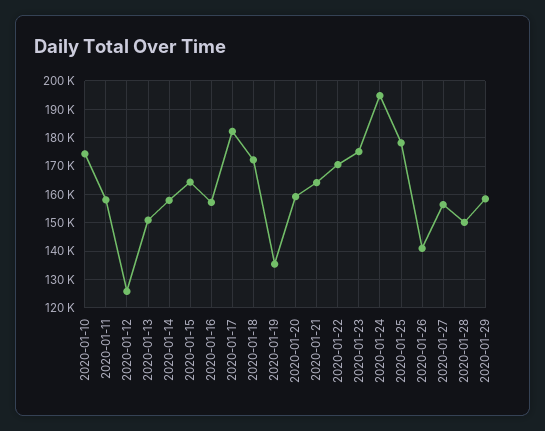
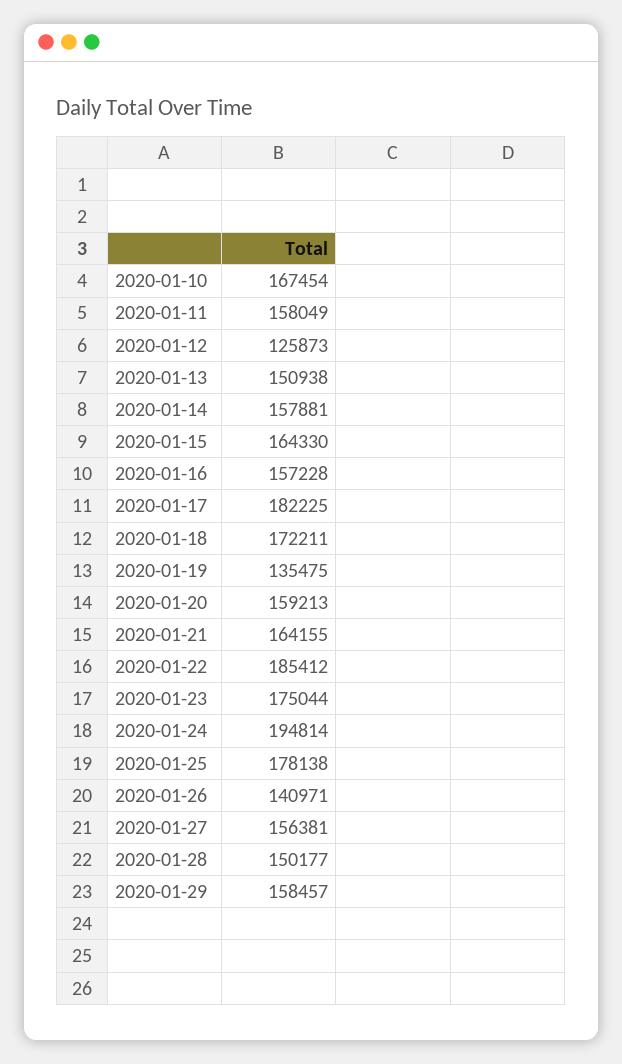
2020-01-10: 175000 -> 167454
2020-01-22: 170000 -> 185412

